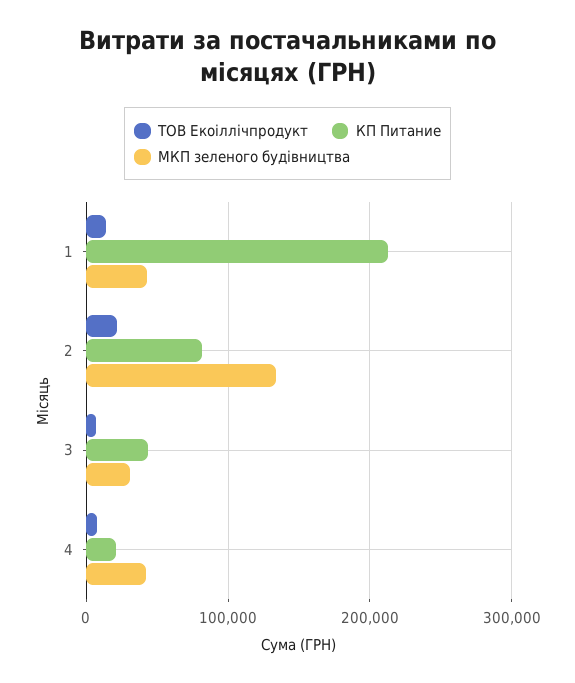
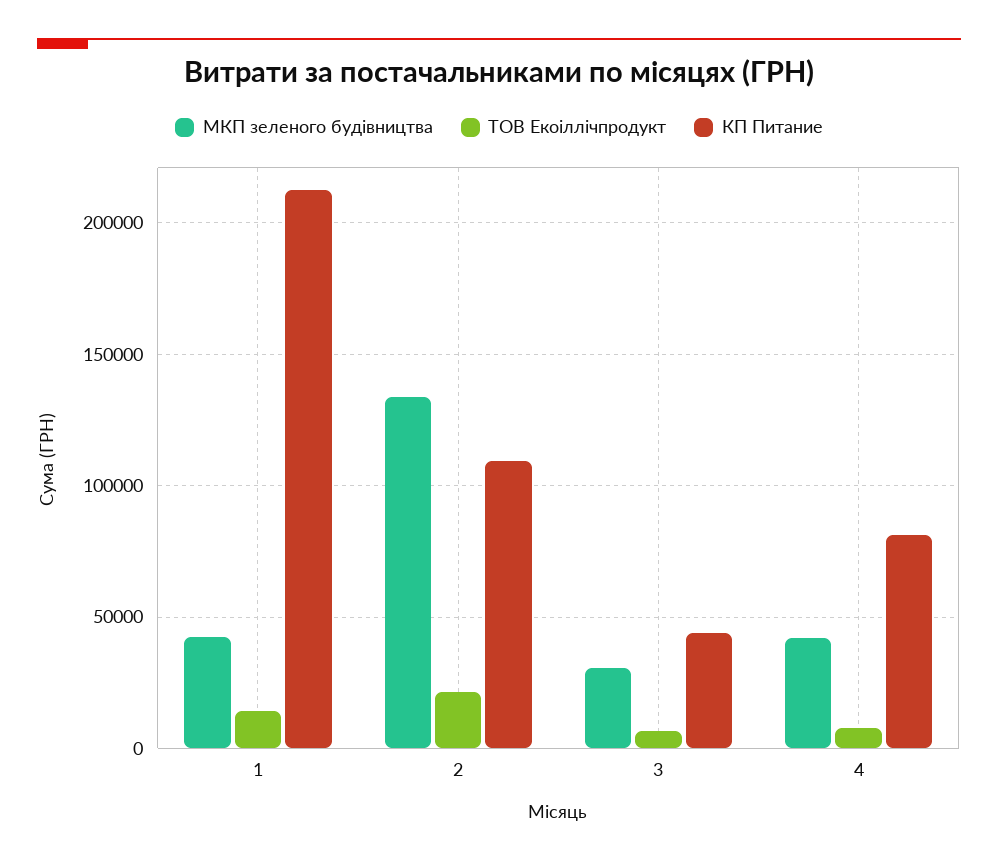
КП Питание, 2: 80000 -> 110000
КП Питание, 4: 20000 -> 80000

